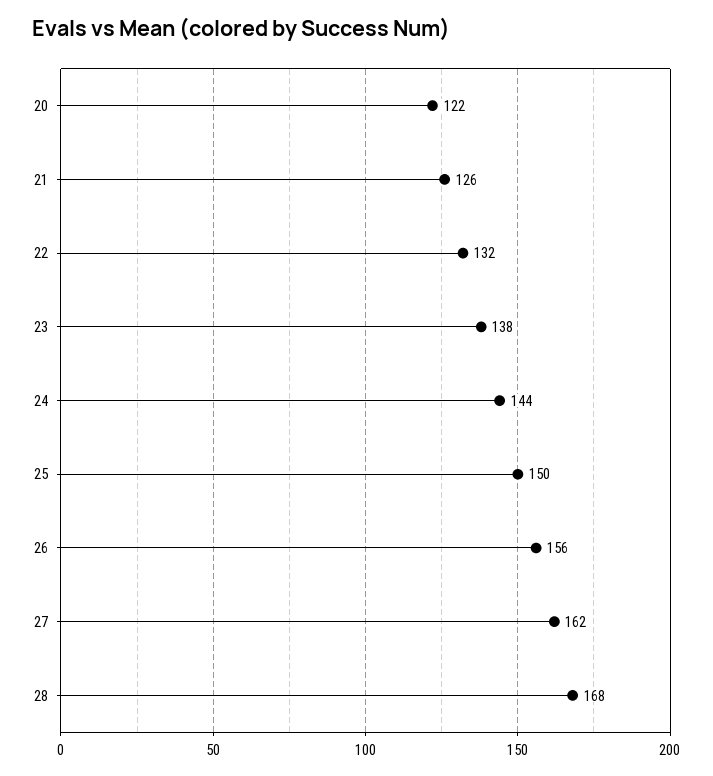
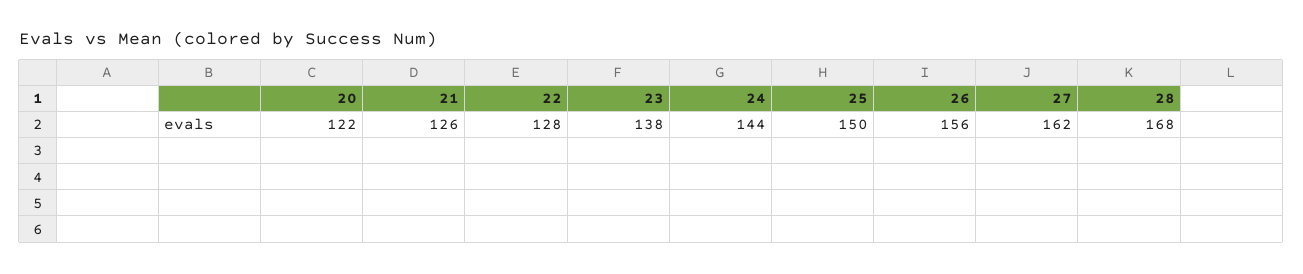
22: 132 -> 128

